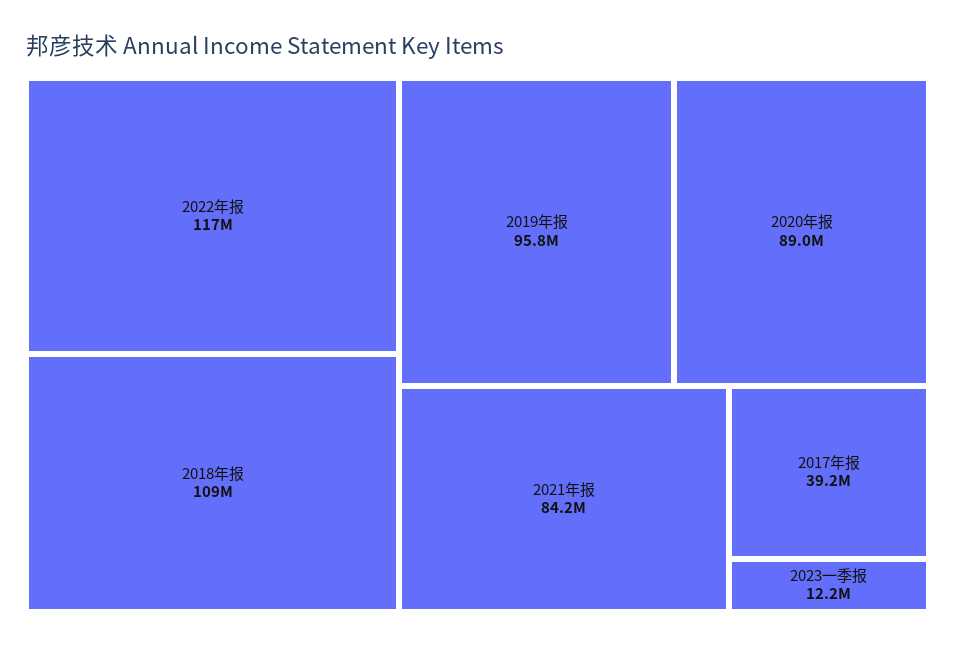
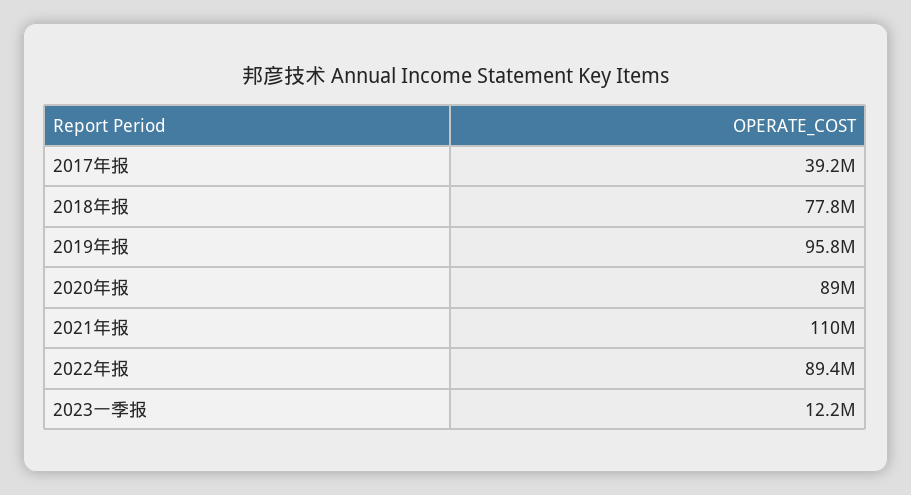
2022年报: 117000000 -> 89400000
2018年报: 109000000 -> 77800000
2021年报: 84200000 -> 110000000

